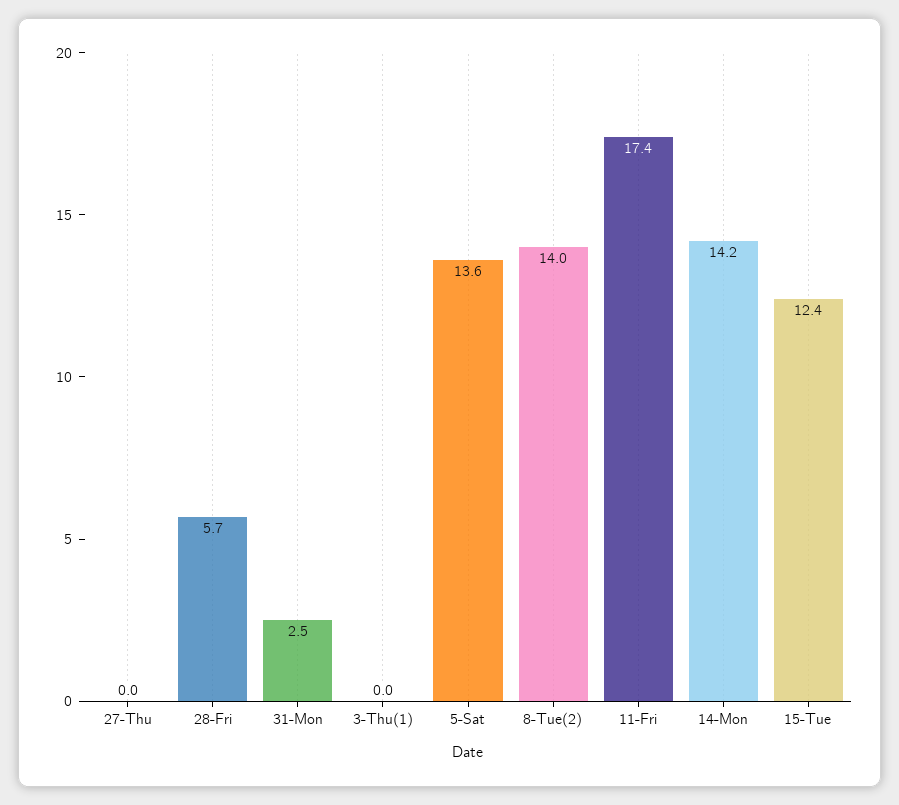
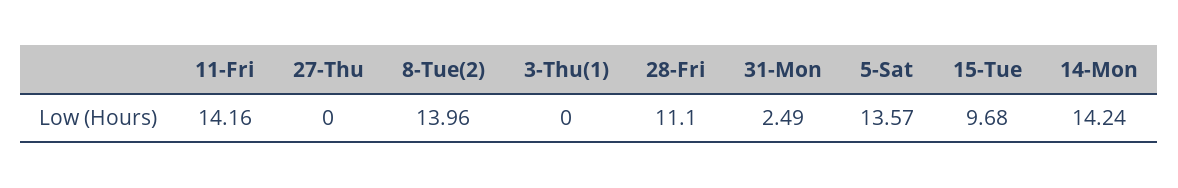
28-Fri: 5.7 -> 11.1
11-Fri: 17.4 -> 14.16
15-Tue: 12.4 -> 9.68

